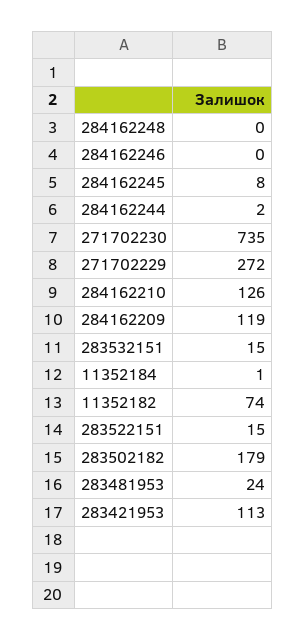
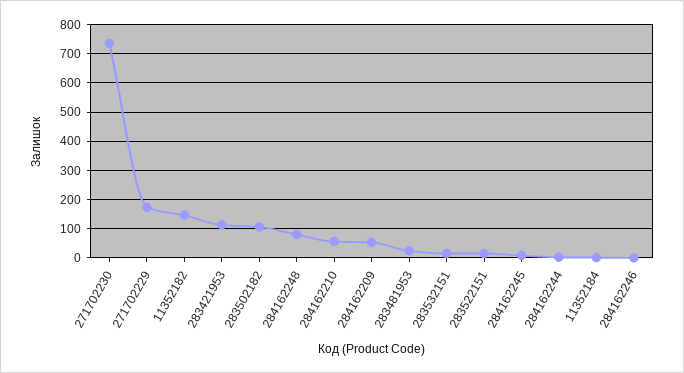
284162248: 0 -> 75
271702229: 272 -> 175
284162210: 126 -> 50
284162209: 119 -> 50
11352182: 74 -> 150
283502182: 179 -> 100

